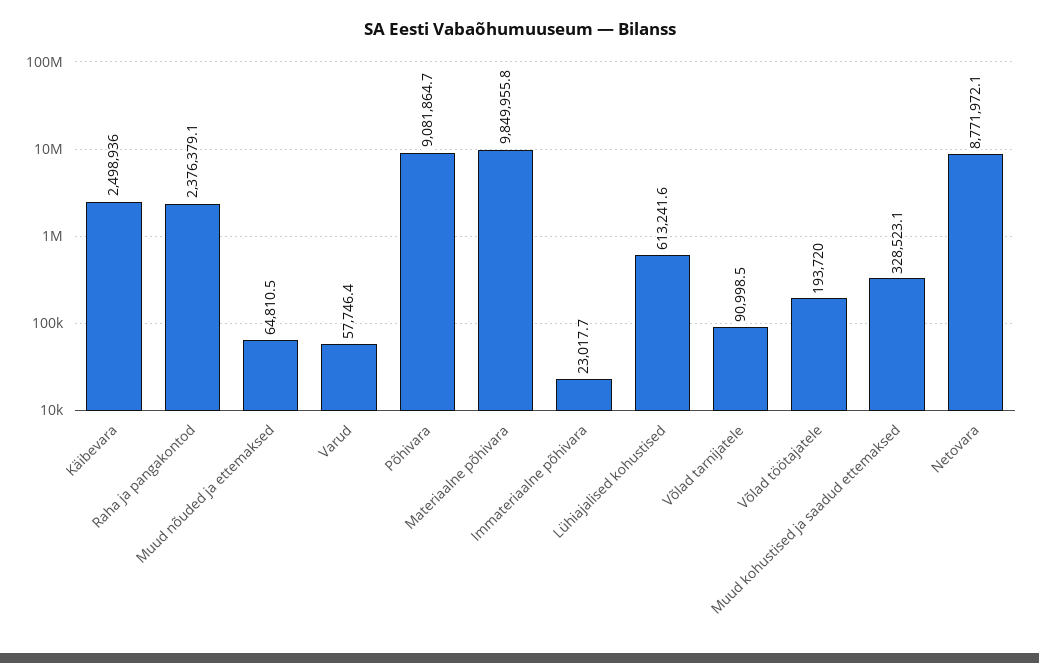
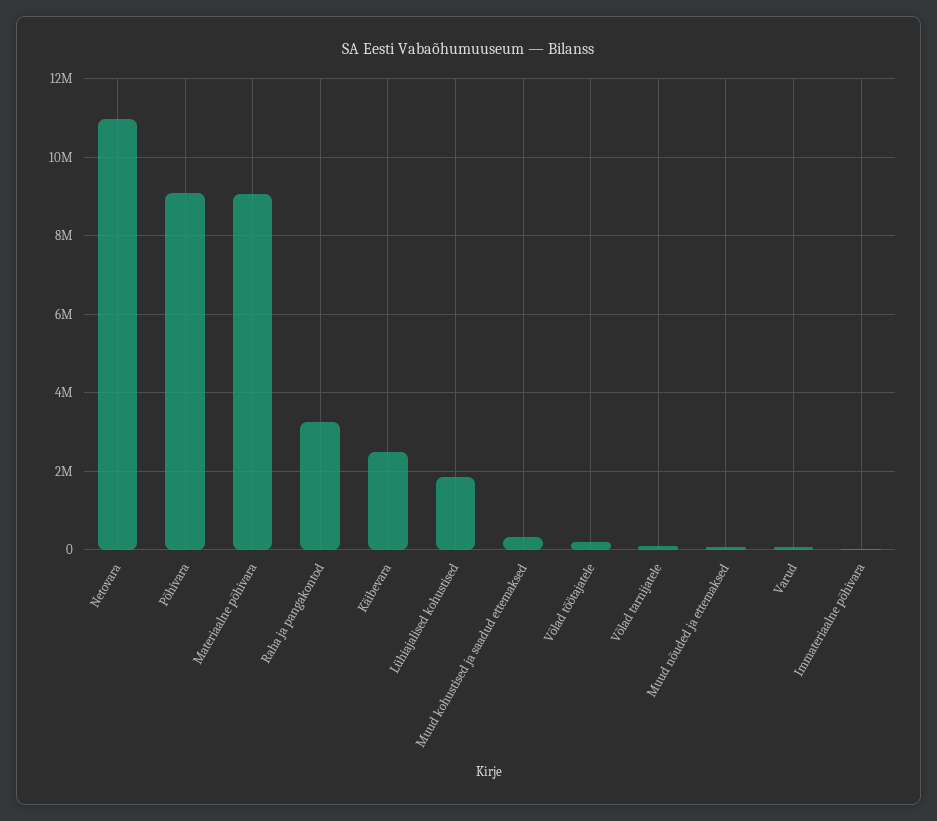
Raha ja pangakontod: 2376379.1 -> 3200000
Materiaalne põhivara: 9849955.8 -> 9000000
Lühiajalised kohustised: 613241.6 -> 1800000
Netovara: 8771972.1 -> 11000000

